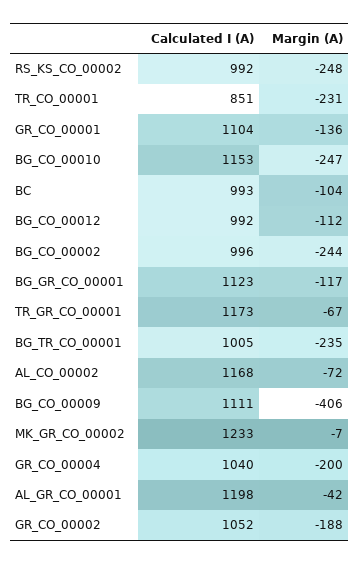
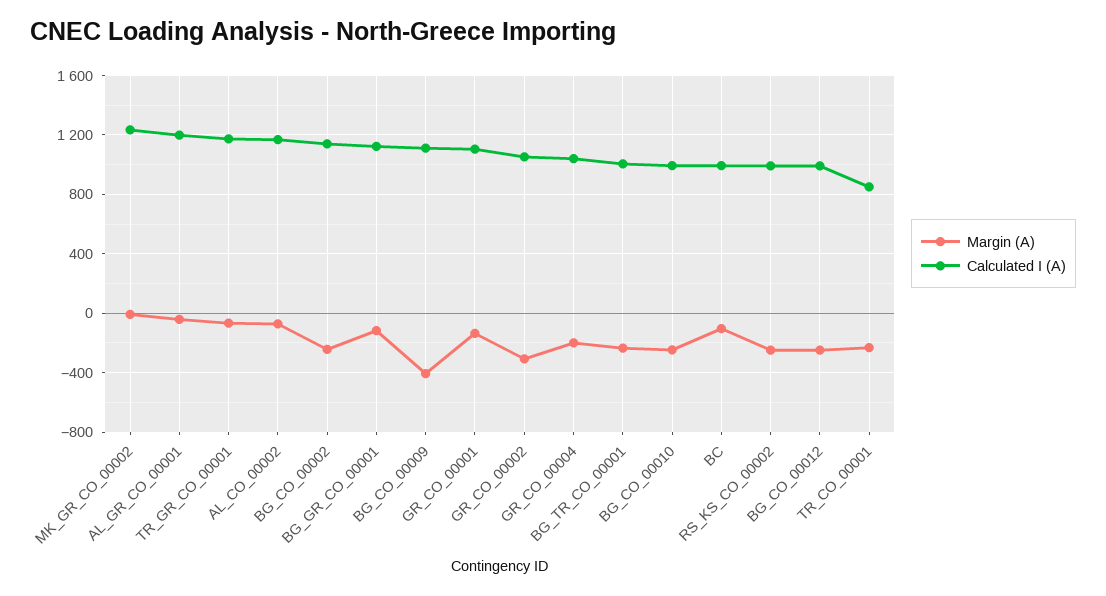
Calculated I (A), BG_CO_00010: 1153 -> 1000
Margin (A), BG_CO_00012: -112 -> -250
Calculated I (A), BG_CO_00002: 996 -> 1150
Margin (A), GR_CO_00002: -188 -> -300

